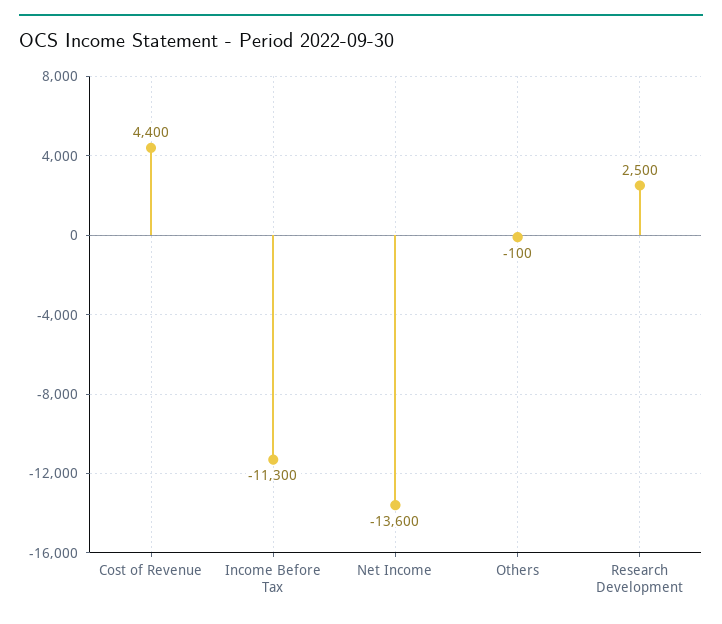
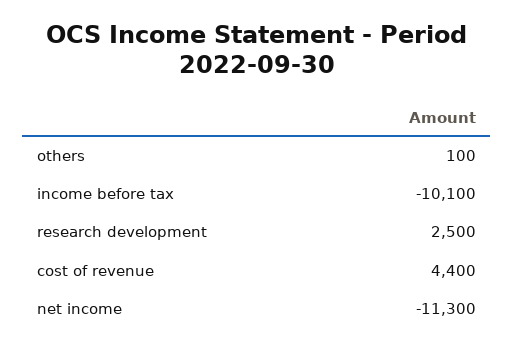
Income Before Tax: -11300 -> -10100
Net Income: -13600 -> -11300
Others: -100 -> 100

